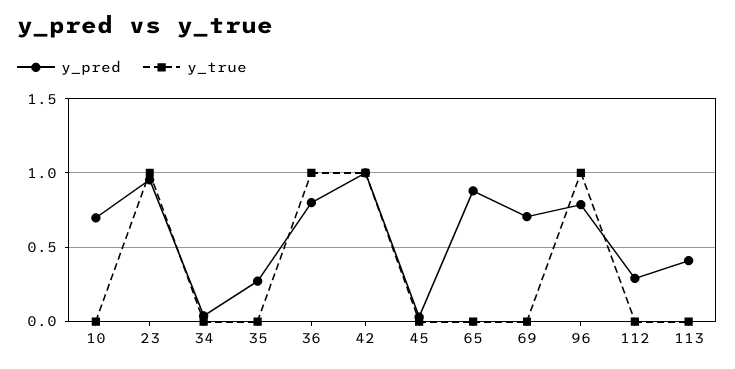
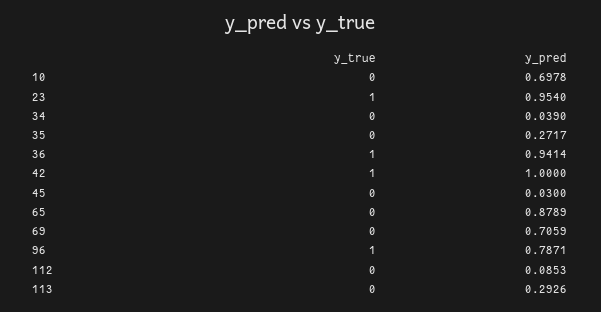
y_pred, 36: 0.8 -> 0.9414
y_pred, 112: 0.3 -> 0.0853
y_pred, 113: 0.4 -> 0.2926

